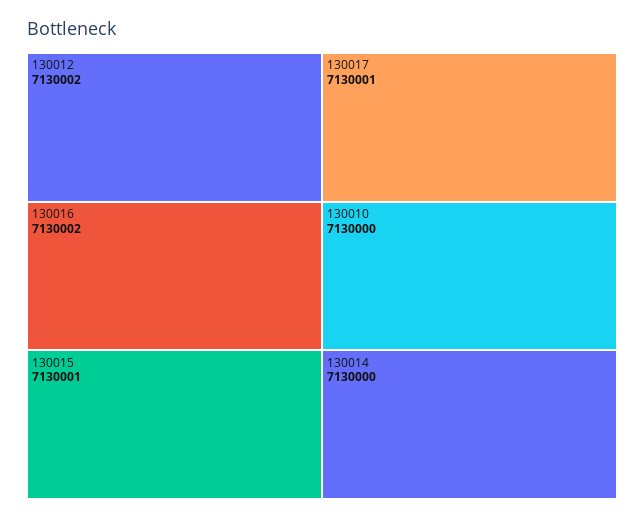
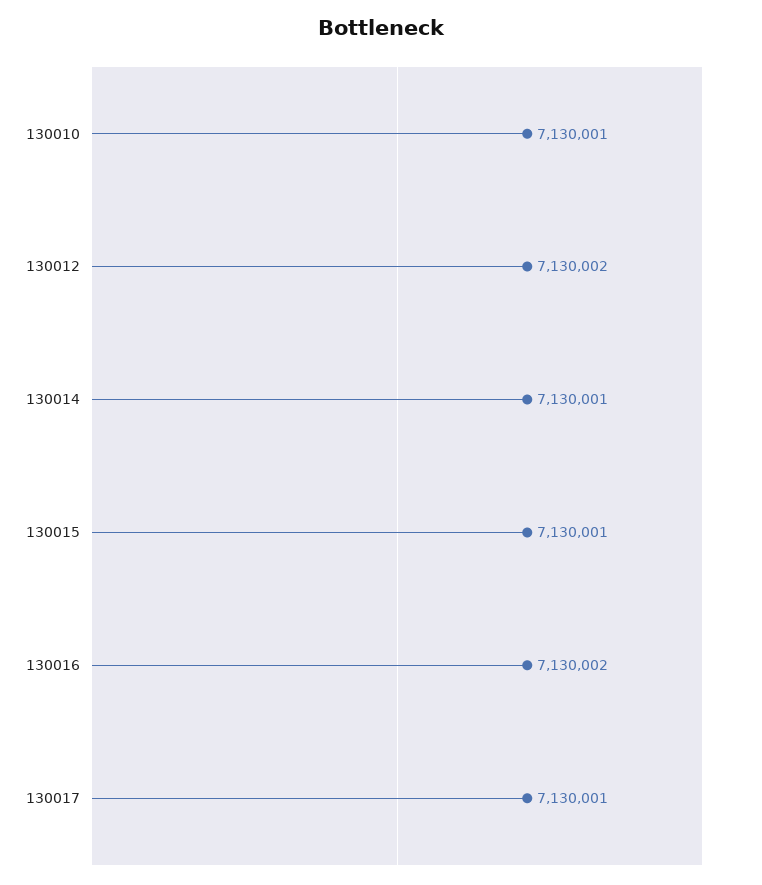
130010: 7130000 -> 7130001
130014: 7130000 -> 7130001

